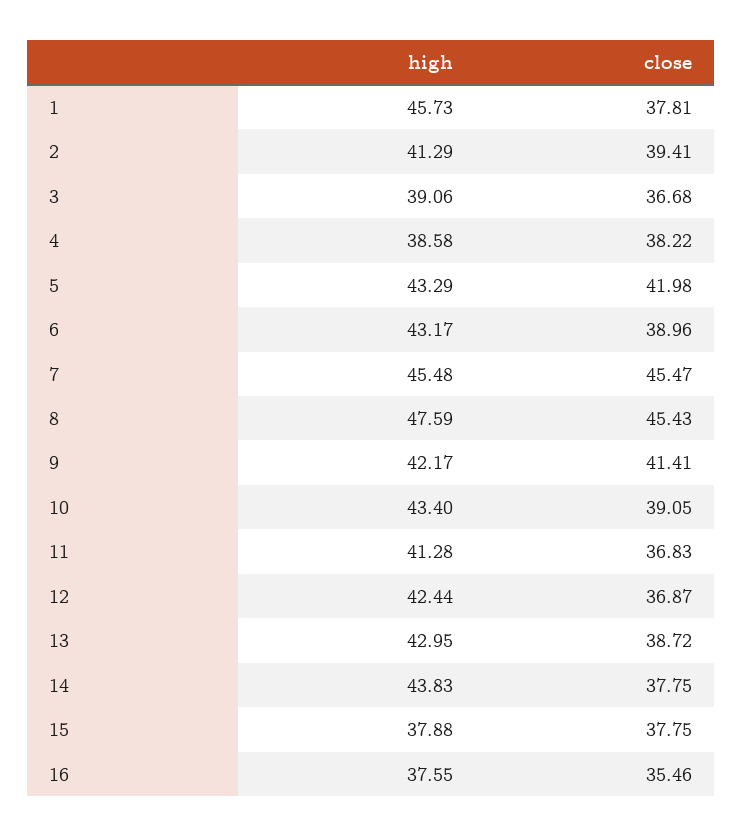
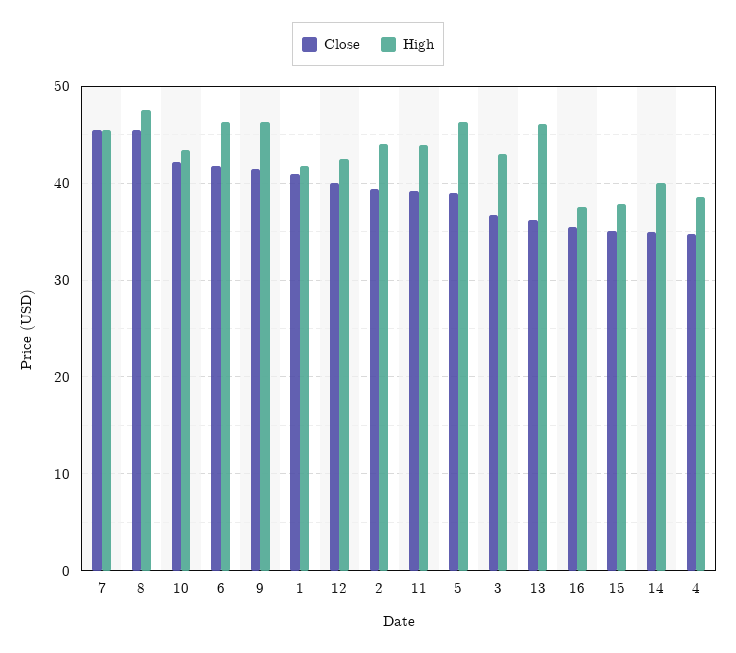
high, 1: 45.73 -> 42
close, 1: 37.81 -> 41
high, 2: 41.29 -> 44
high, 3: 39.06 -> 43
close, 4: 38.22 -> 35
high, 5: 43.29 -> 46
close, 5: 41.98 -> 39
high, 6: 43.17 -> 46
close, 6: 38.96 -> 42
high, 9: 42.17 -> 46
close, 10: 39.05 -> 42
high, 11: 41.28 -> 44
close, 11: 36.83 -> 39
close, 12: 36.87 -> 40
high, 13: 42.95 -> 46
close, 13: 38.72 -> 36
high, 14: 43.83 -> 40
close, 14: 37.75 -> 35
close, 15: 37.75 -> 35

